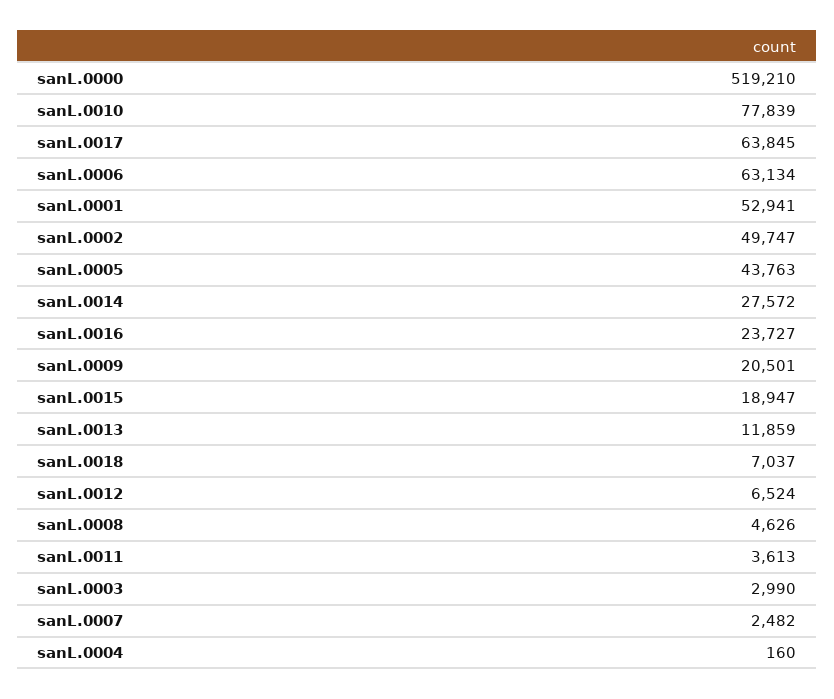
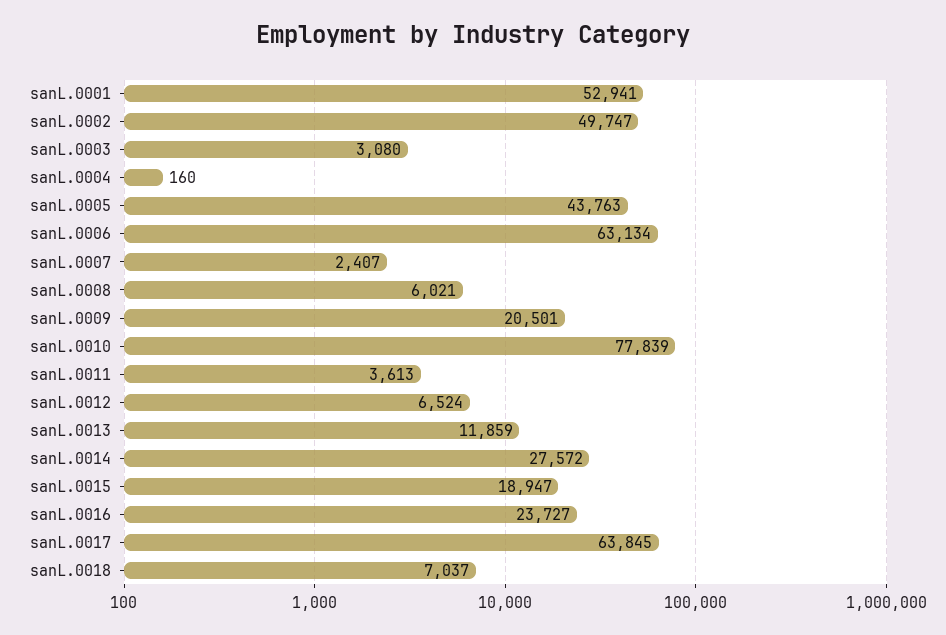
sanL.0000: 519210 -> none
sanL.0008: 4626 -> 6021
sanL.0003: 2990 -> 3080
sanL.0007: 2482 -> 2407

